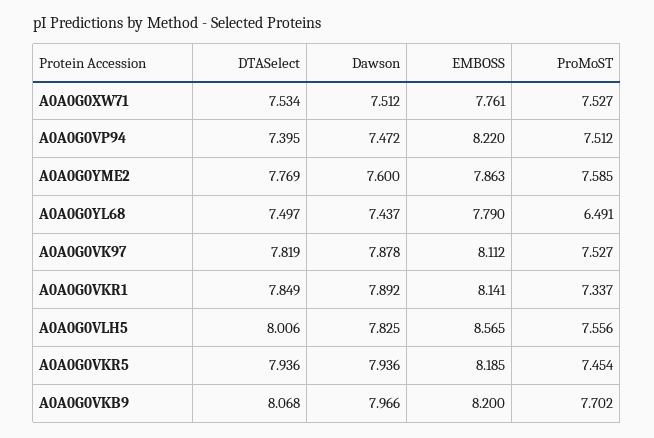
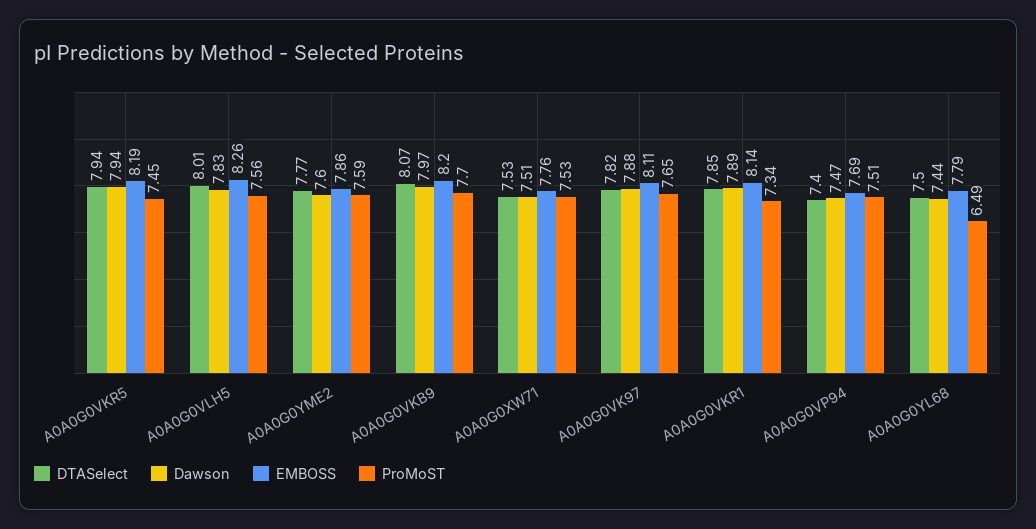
EMBOSS, A0A0G0VP94: 8.22 -> 7.69
ProMoST, A0A0G0VK97: 7.527 -> 7.65
EMBOSS, A0A0G0VLH5: 8.565 -> 8.26

